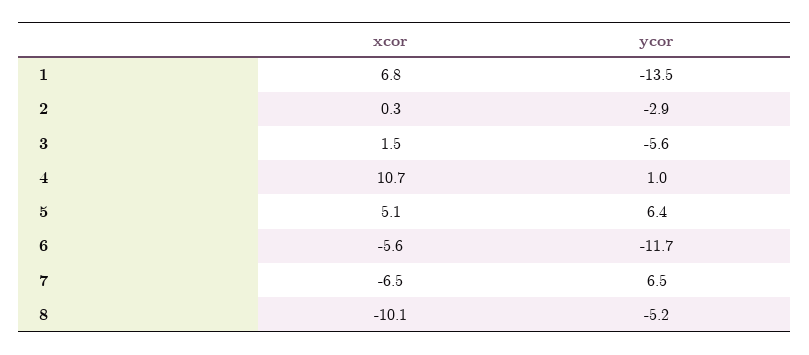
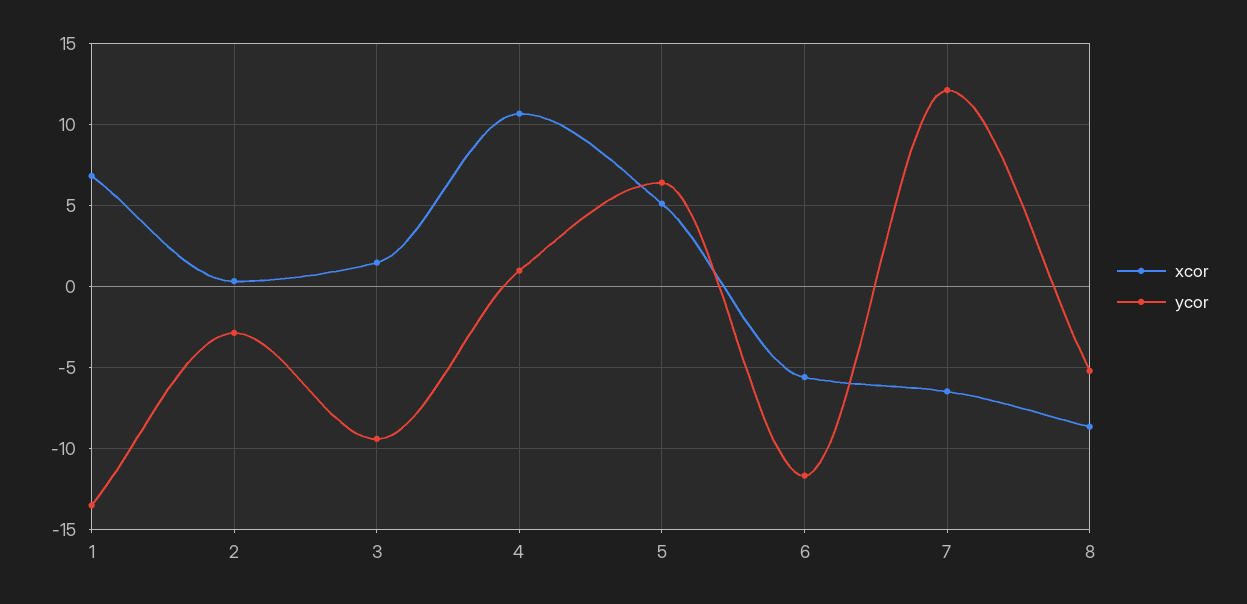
ycor, 3: -5.6 -> -9.5
ycor, 7: 6.5 -> 12
xcor, 8: -10.1 -> -8.5

